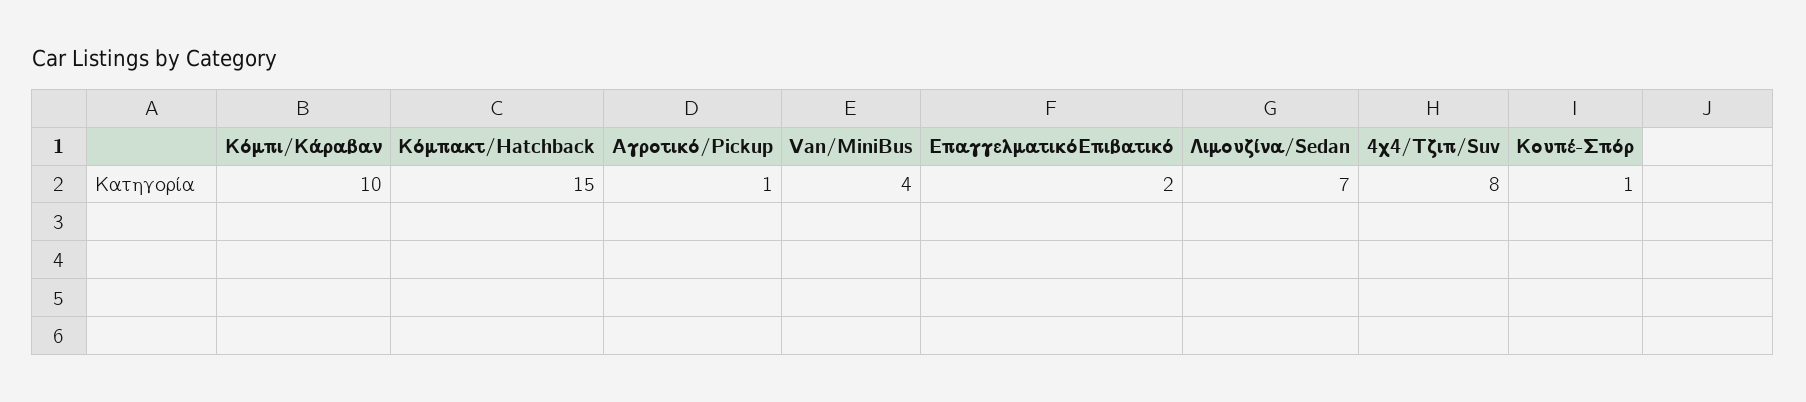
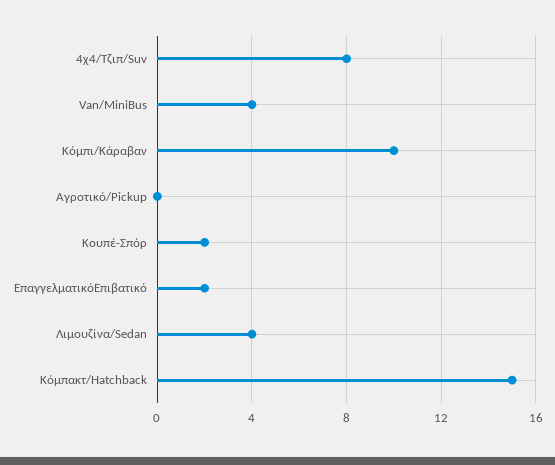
Αγροτικό/Pickup: 1 -> 0
Λιμουζίνα/Sedan: 7 -> 4
Κουπέ-Σπόρ: 1 -> 2

